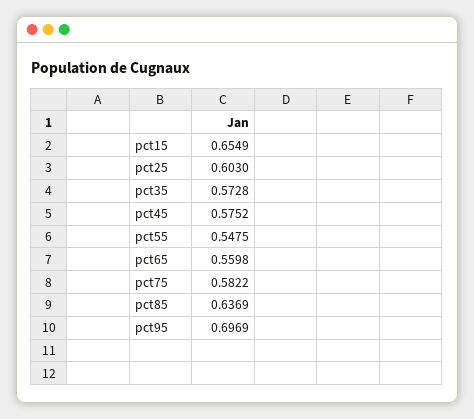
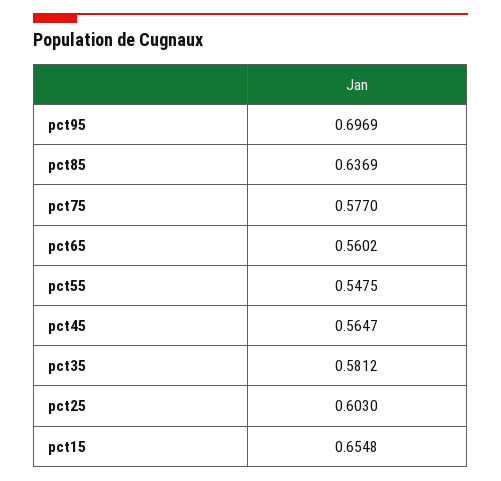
pct15: 0.6549 -> 0.6548
pct35: 0.5728 -> 0.5812
pct45: 0.5752 -> 0.5647
pct65: 0.5598 -> 0.5602
pct75: 0.5822 -> 0.577

